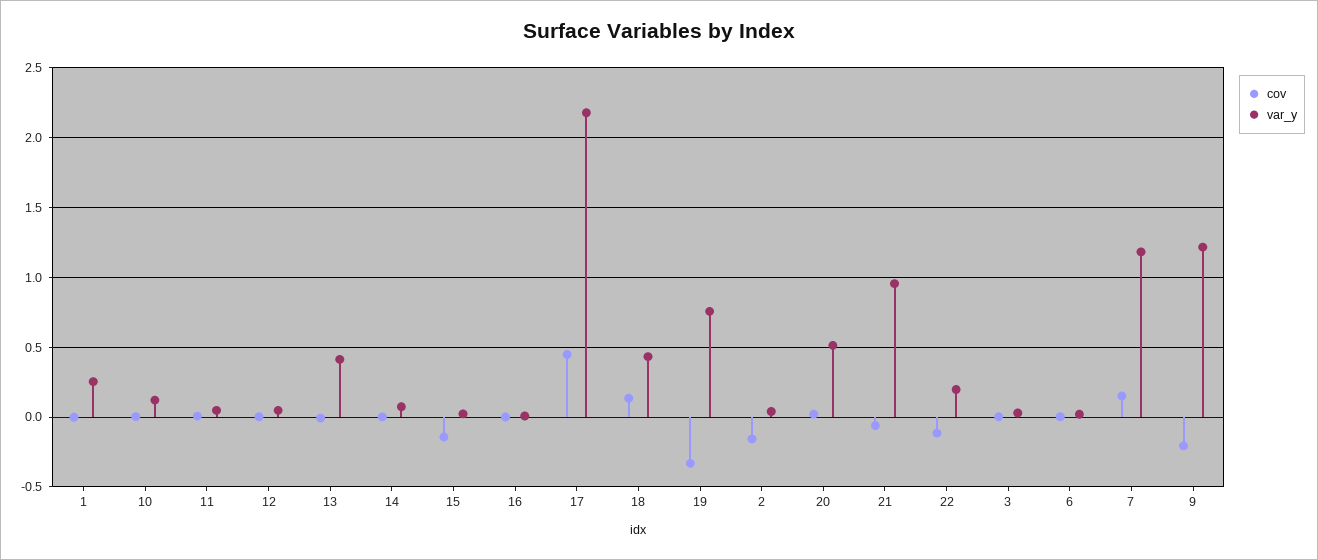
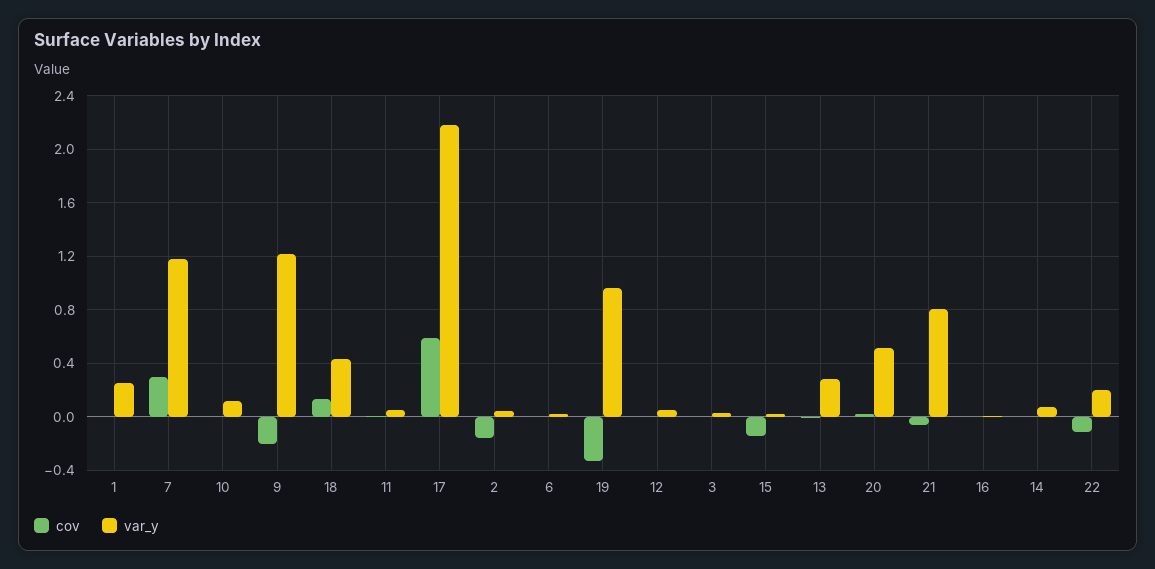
var_y, 13: 0.4 -> 0.3
cov, 17: 0.45 -> 0.6
var_y, 19: 0.75 -> 0.95
var_y, 21: 0.95 -> 0.8
cov, 7: 0.15 -> 0.3

